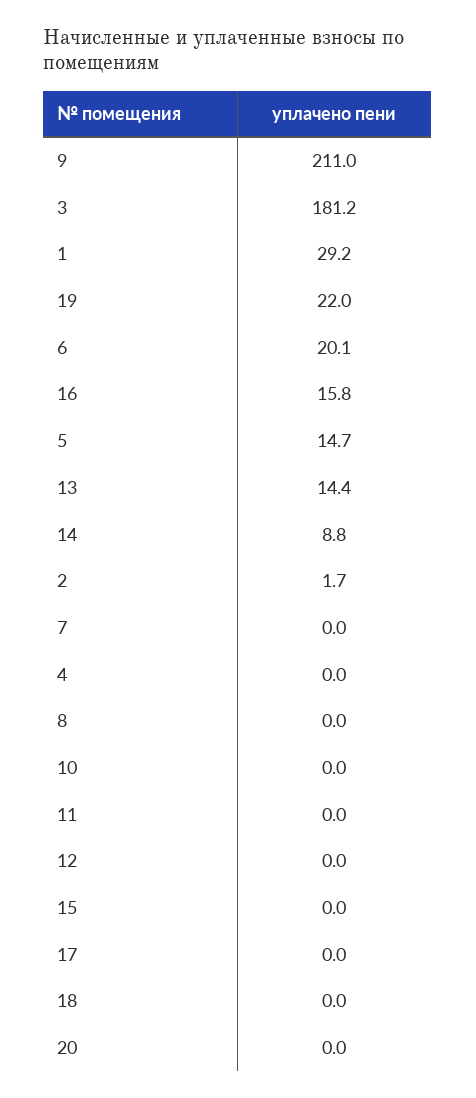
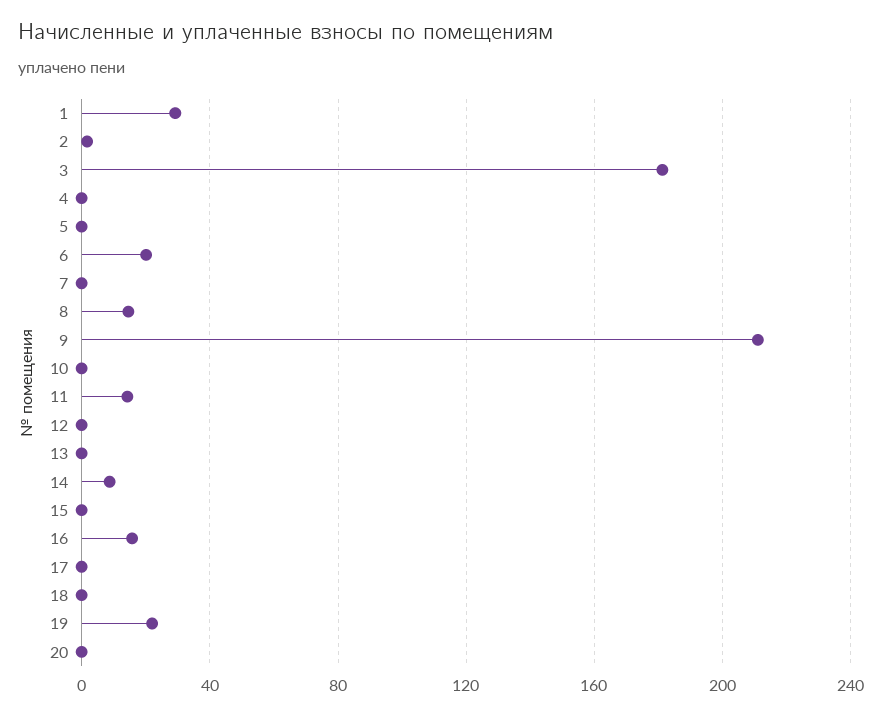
5: 14.7 -> 0
13: 14.4 -> 0
8: 0 -> 15
11: 0 -> 15

